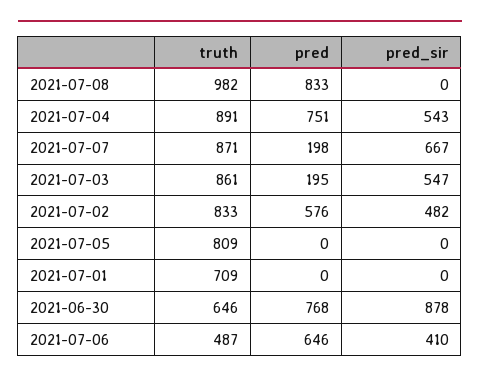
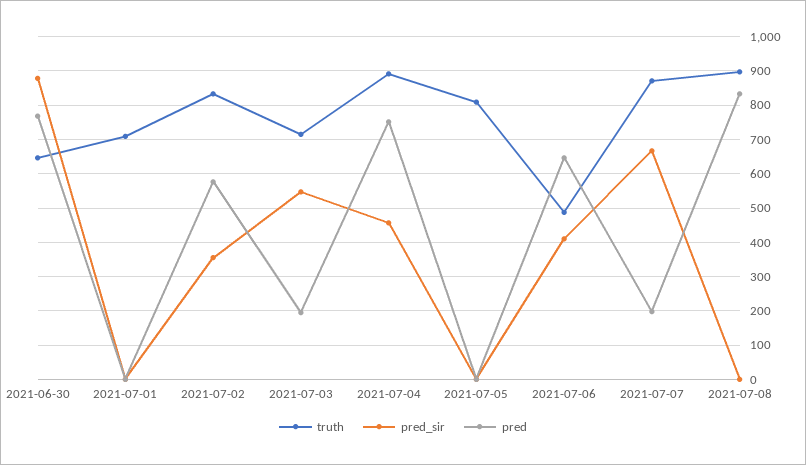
truth, 2021-07-08: 982 -> 900
pred_sir, 2021-07-04: 543 -> 460
truth, 2021-07-03: 861 -> 720
pred_sir, 2021-07-02: 482 -> 360

